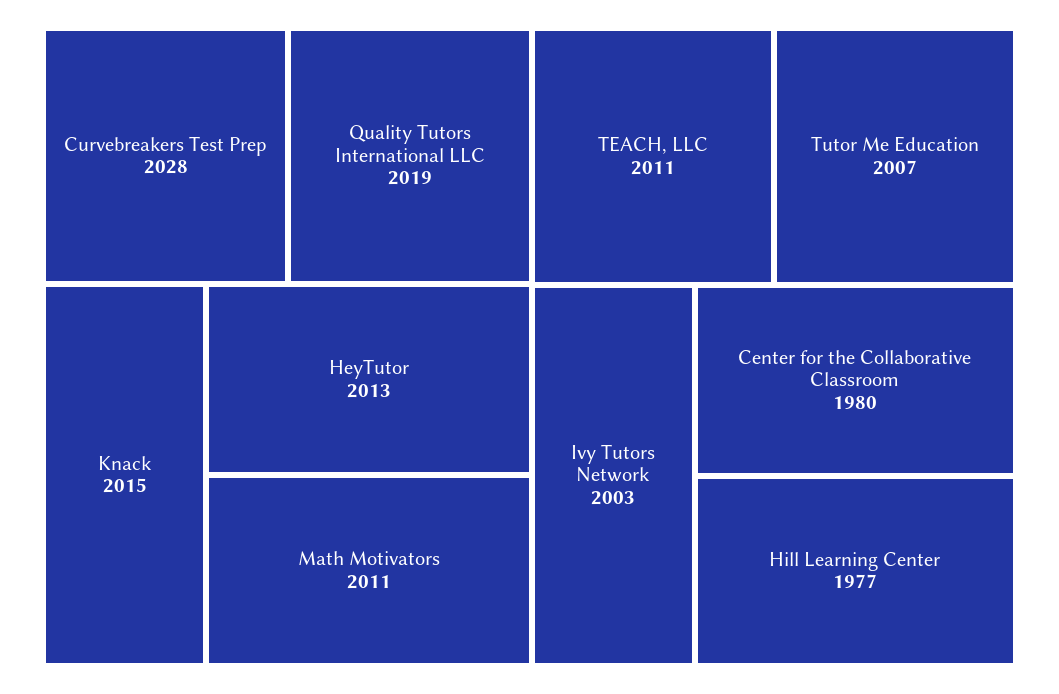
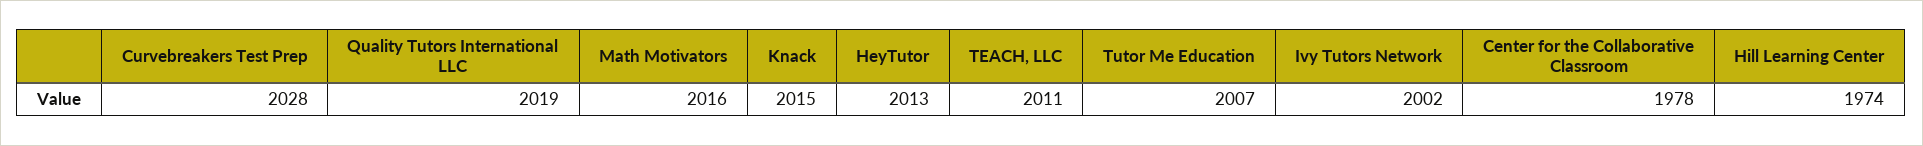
Math Motivators: 2011 -> 2016
Ivy Tutors Network: 2003 -> 2002
Center for the Collaborative Classroom: 1980 -> 1978
Hill Learning Center: 1977 -> 1974

